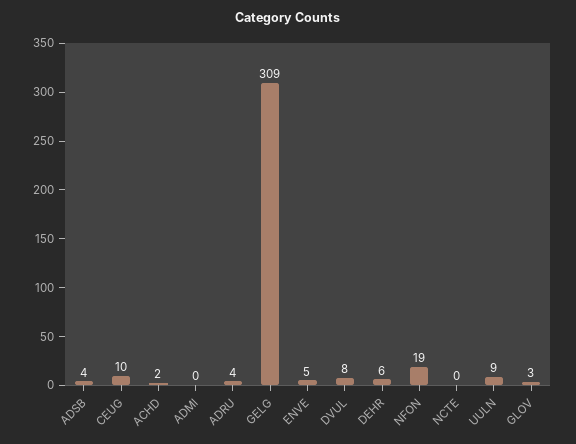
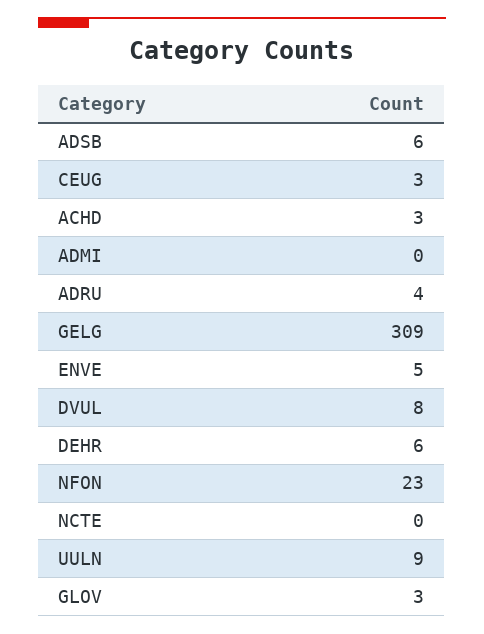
ADSB: 4 -> 6
CEUG: 10 -> 3
ACHD: 2 -> 3
NFON: 19 -> 23

